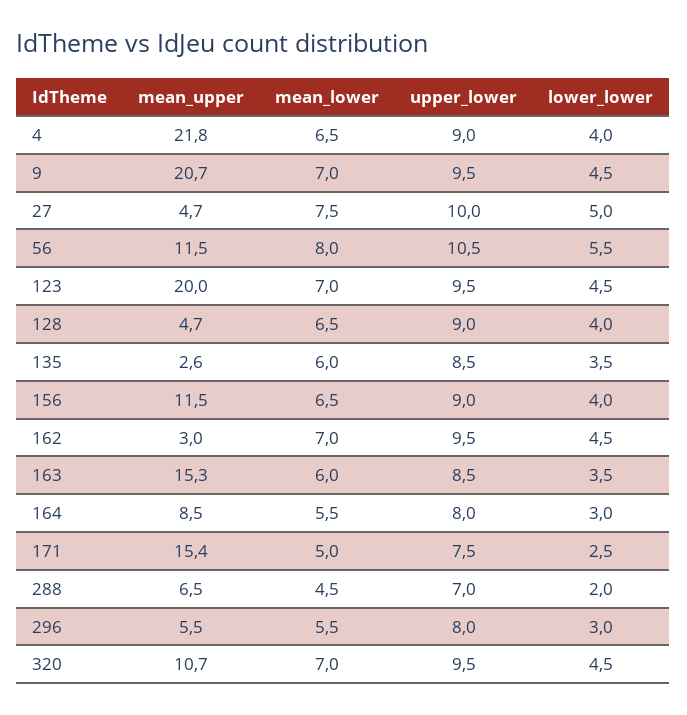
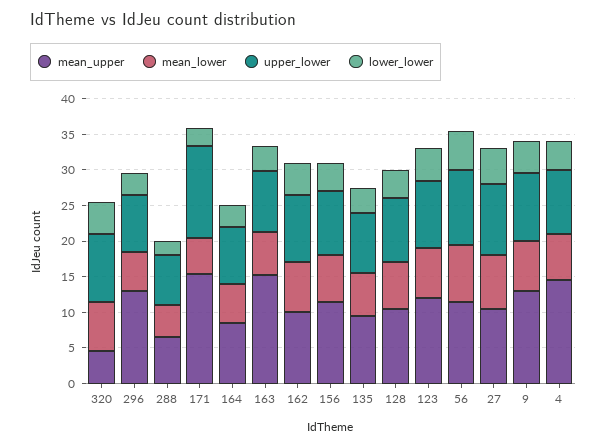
mean_upper, 4: 21.8 -> 15
mean_upper, 9: 20.7 -> 12.5
mean_upper, 27: 4.7 -> 10
mean_upper, 123: 20 -> 12.5
mean_upper, 128: 4.7 -> 10
mean_upper, 135: 2.6 -> 10
mean_upper, 162: 3 -> 10
upper_lower, 171: 7.5 -> 12.5
mean_upper, 296: 5.5 -> 12.5
mean_upper, 320: 10.7 -> 5

